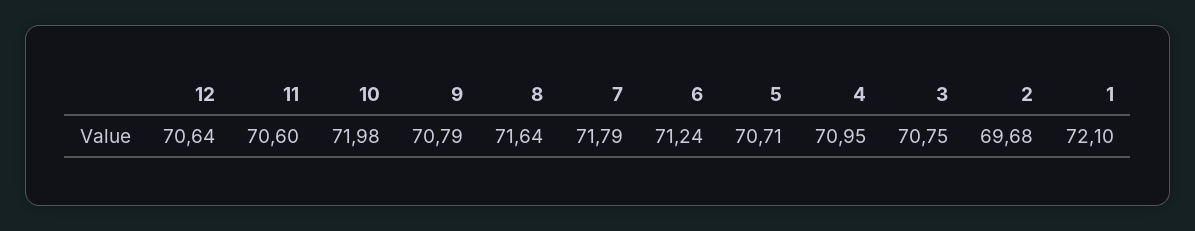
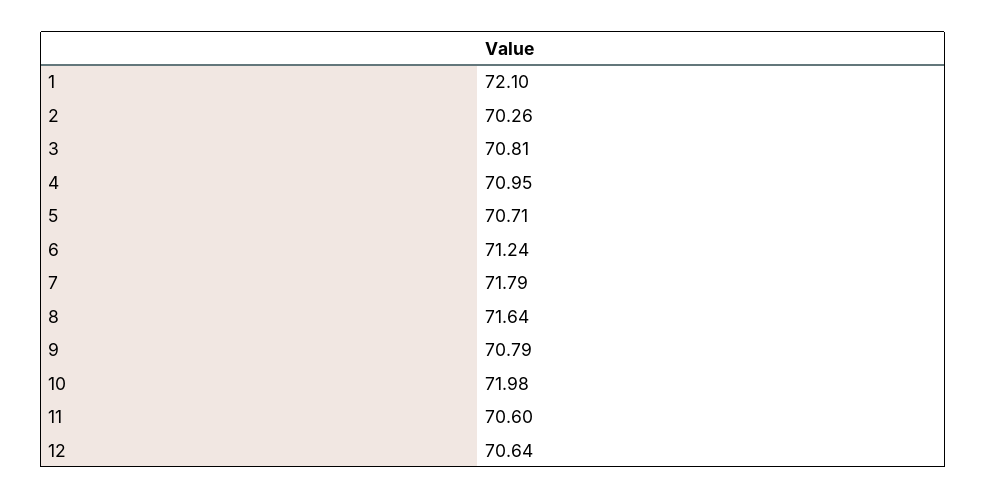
3: 70.75 -> 70.81
2: 69.68 -> 70.26

